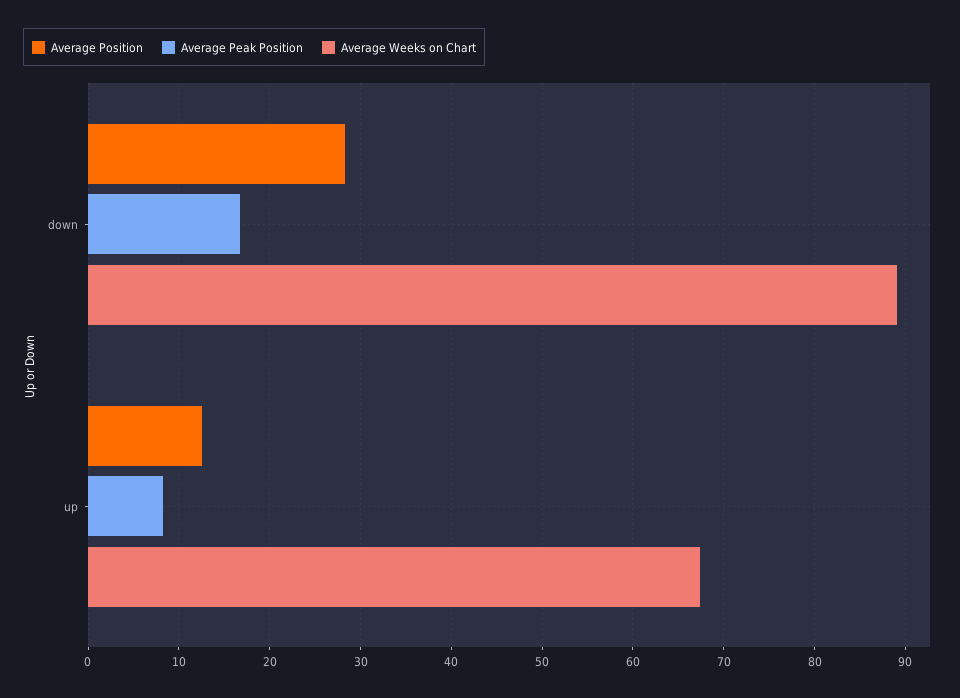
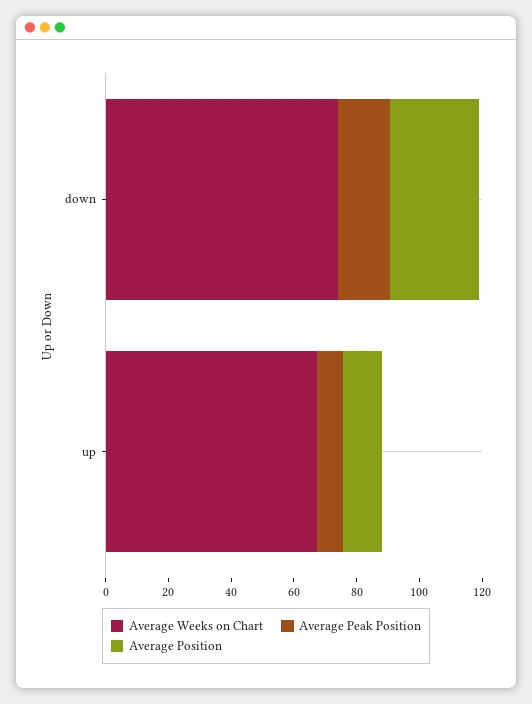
Average Weeks on Chart, down: 89 -> 75

